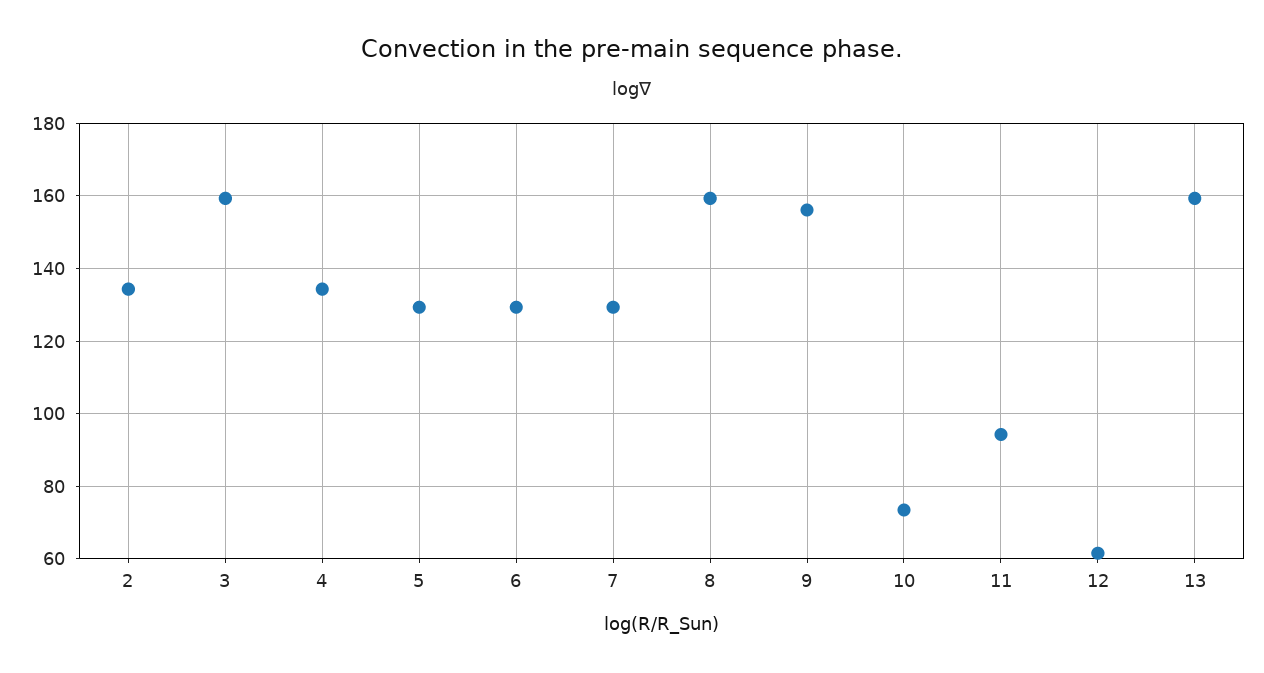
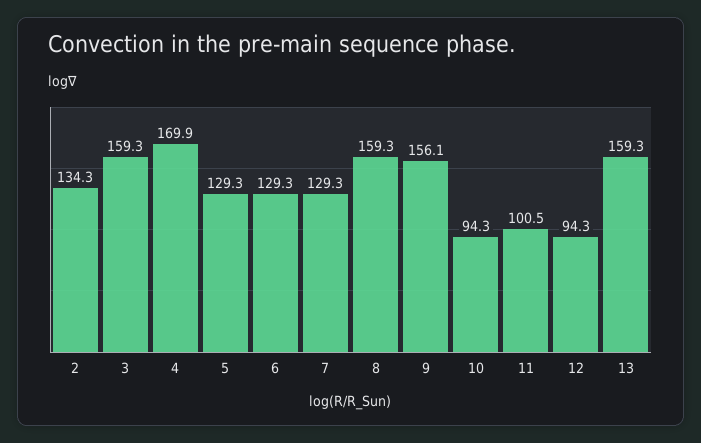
4: 134 -> 169.9
10: 74 -> 94.3
11: 94 -> 100.5
12: 62 -> 94.3

